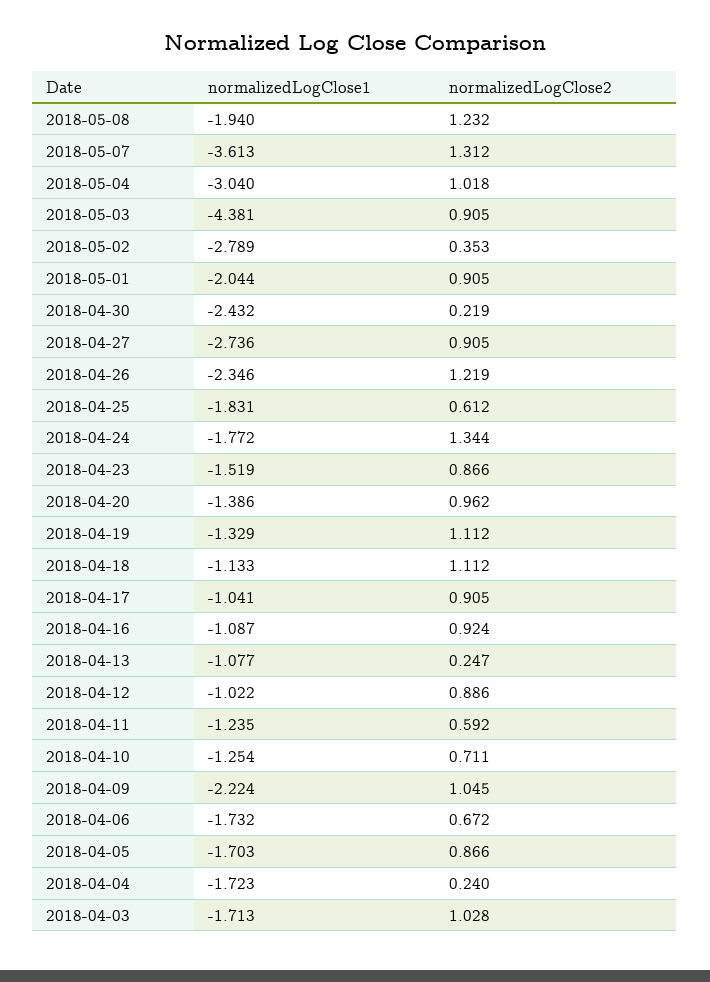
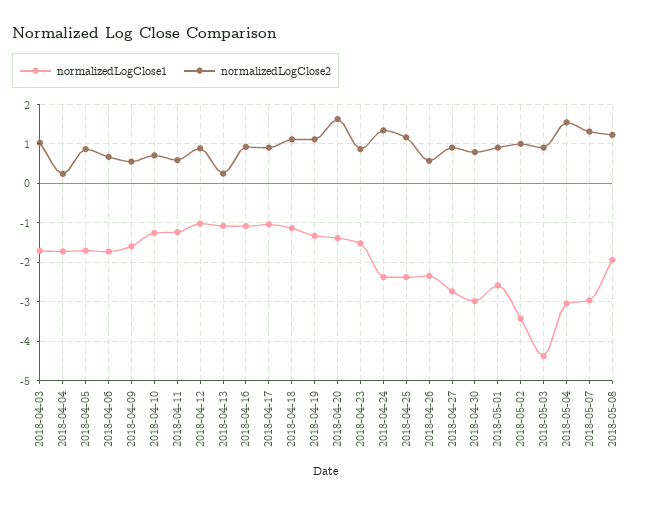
normalizedLogClose1, 2018-05-07: -3.613 -> -3
normalizedLogClose2, 2018-05-04: 1.018 -> 1.6
normalizedLogClose1, 2018-05-02: -2.789 -> -3.4
normalizedLogClose2, 2018-05-02: 0.353 -> 1
normalizedLogClose1, 2018-05-01: -2.044 -> -2.6
normalizedLogClose1, 2018-04-30: -2.432 -> -3
normalizedLogClose2, 2018-04-30: 0.219 -> 0.8
normalizedLogClose2, 2018-04-26: 1.219 -> 0.6
normalizedLogClose1, 2018-04-25: -1.831 -> -2.4
normalizedLogClose2, 2018-04-25: 0.612 -> 1.2
normalizedLogClose1, 2018-04-24: -1.772 -> -2.4
normalizedLogClose2, 2018-04-20: 0.962 -> 1.6
normalizedLogClose1, 2018-04-09: -2.224 -> -1.6
normalizedLogClose2, 2018-04-09: 1.045 -> 0.6

